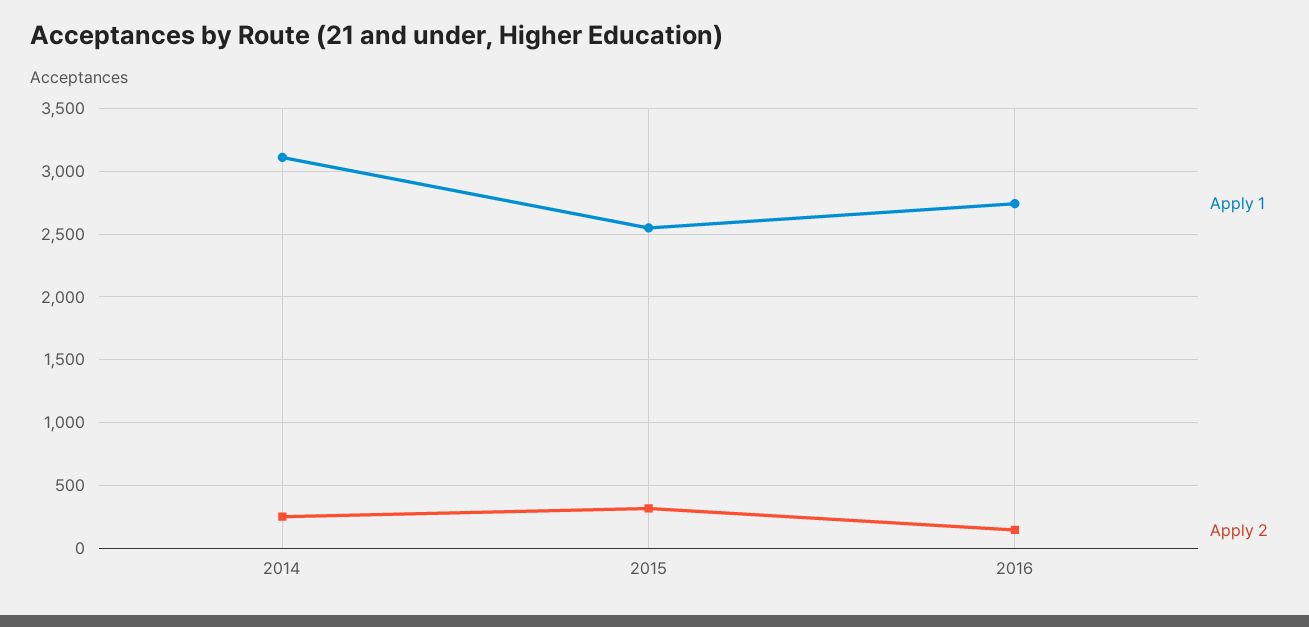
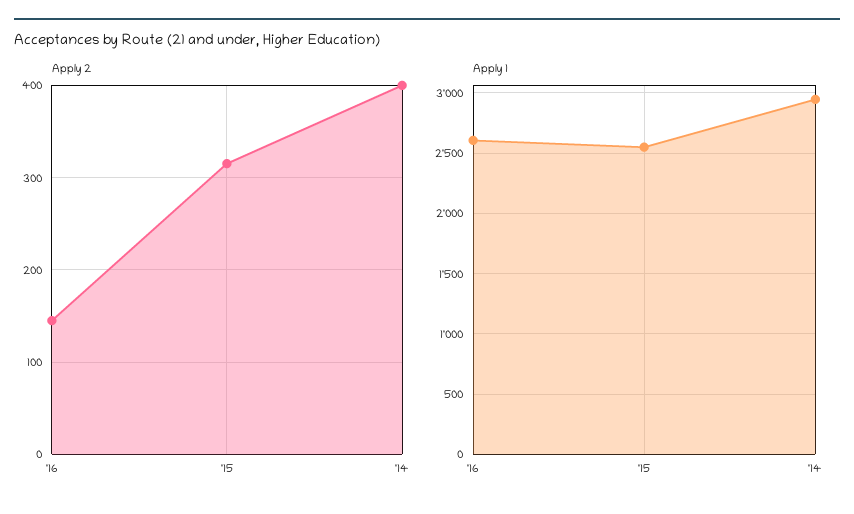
Apply 1, 2014: 3100 -> 2950
Apply 2, 2014: 250 -> 400
Apply 1, 2016: 2750 -> 2600

